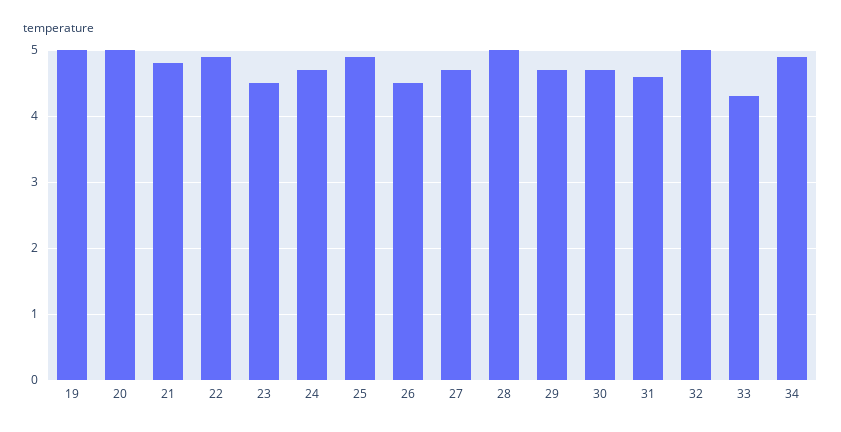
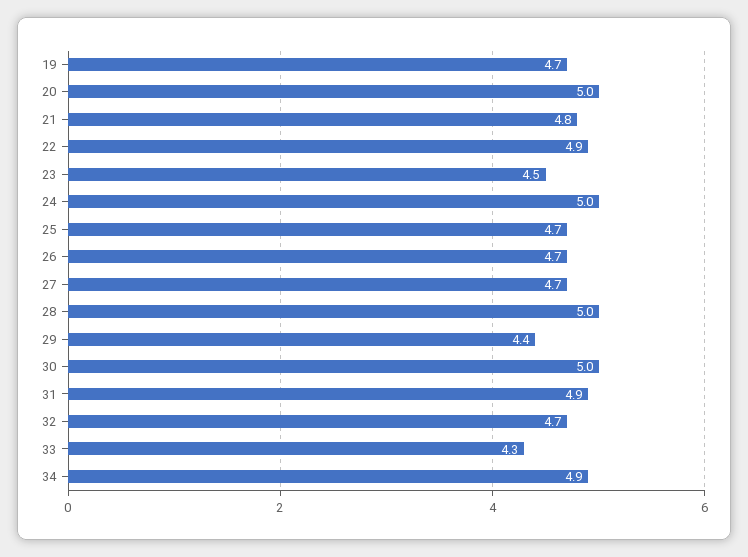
19: 5 -> 4.7
24: 4.7 -> 5
25: 4.9 -> 4.7
26: 4.5 -> 4.7
29: 4.7 -> 4.4
30: 4.7 -> 5
31: 4.6 -> 4.9
32: 5 -> 4.7

